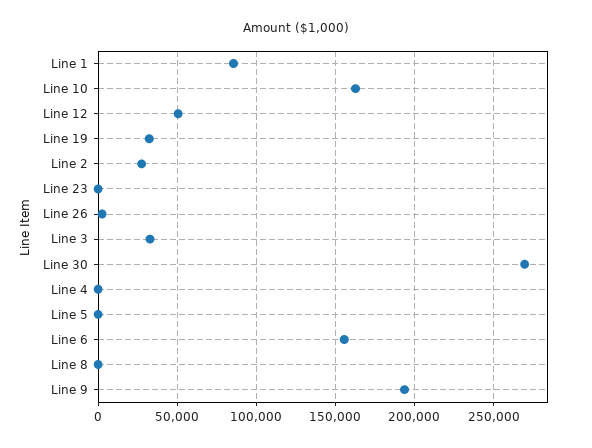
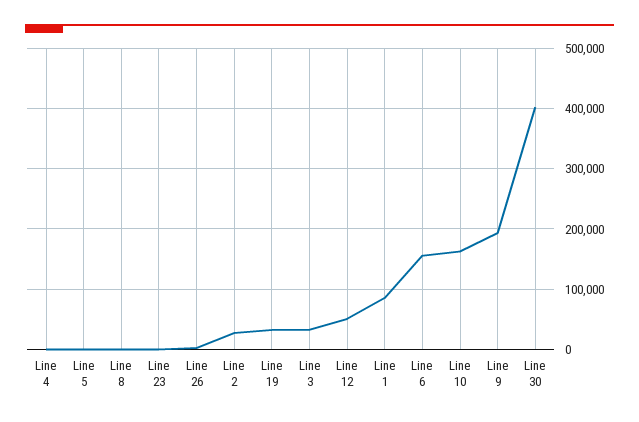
Line 30: 270000 -> 400000

